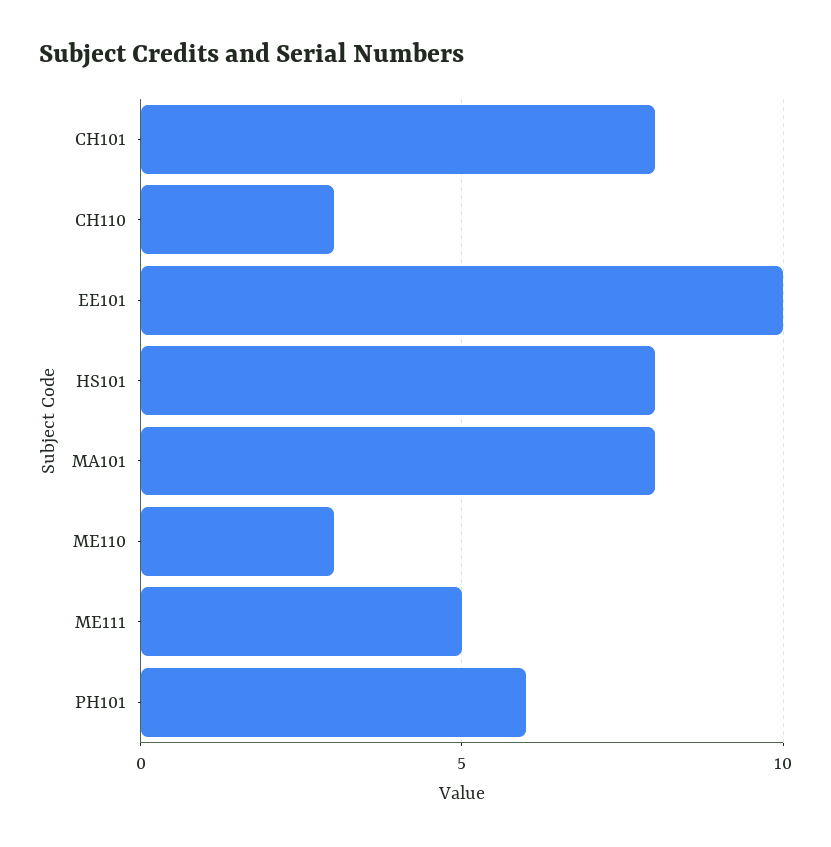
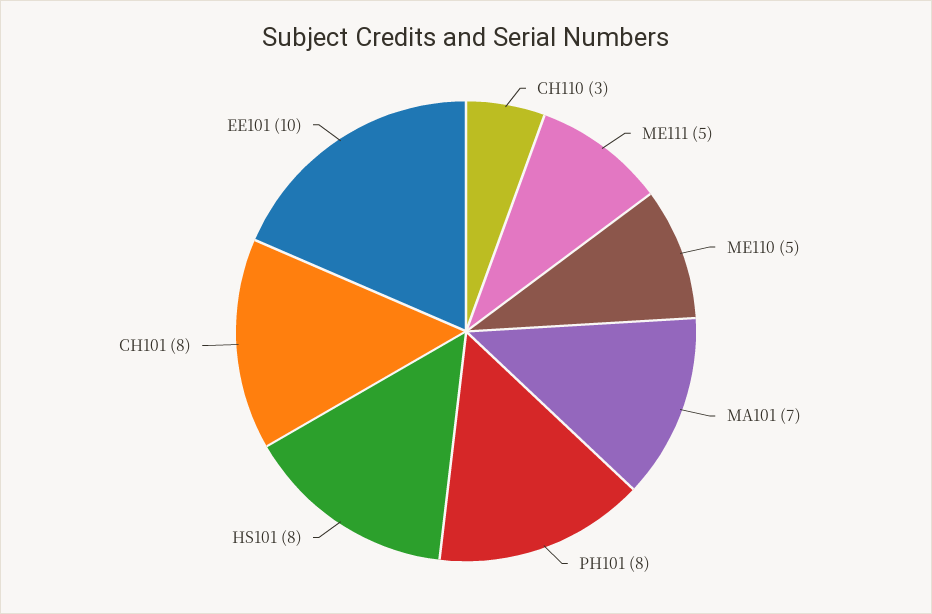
MA101: 8 -> 7
ME110: 3 -> 5
PH101: 6 -> 8

